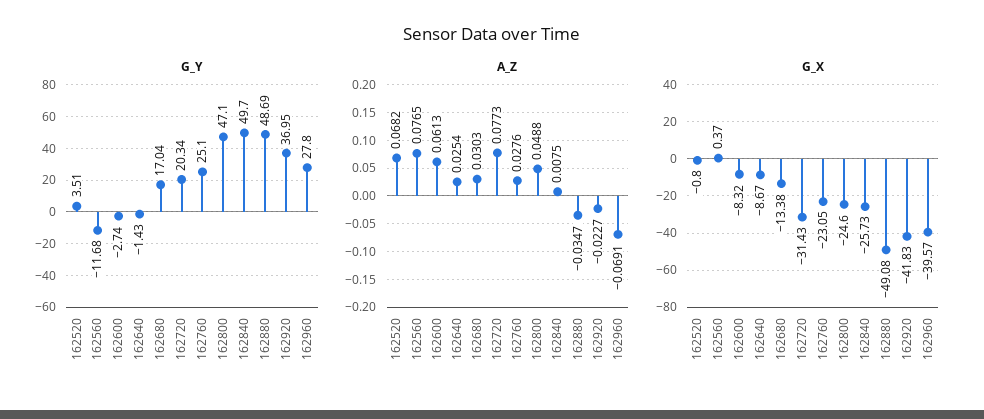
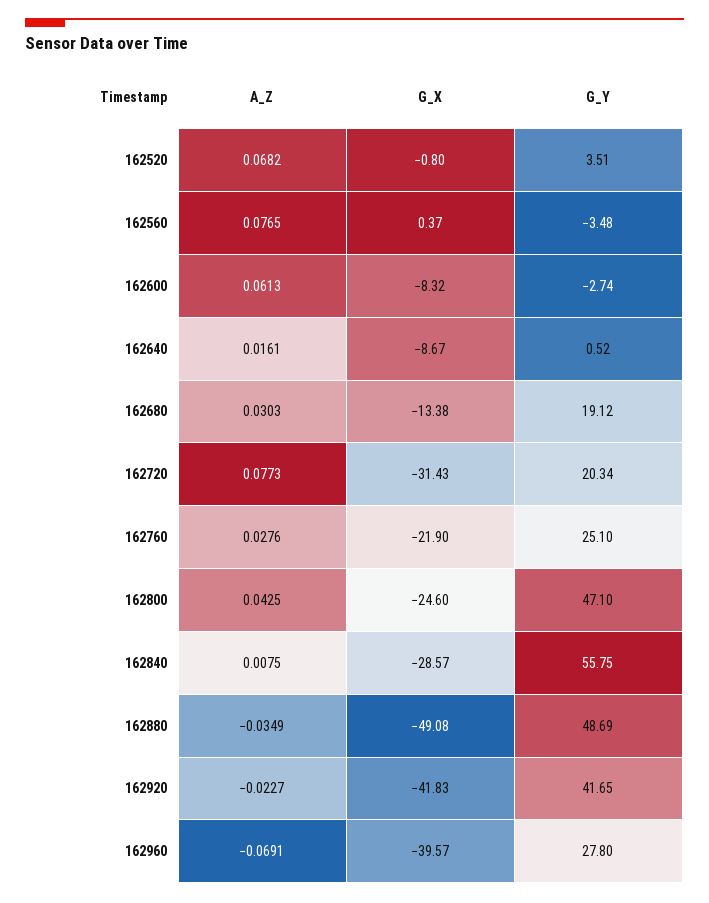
G_Y, 162560: -11.68 -> -3.48
G_Y, 162640: -1.43 -> 0.52
G_Y, 162680: 17.04 -> 19.12
G_Y, 162840: 49.7 -> 55.75
G_Y, 162920: 36.95 -> 41.65
A_Z, 162640: 0.0254 -> 0.0161
A_Z, 162800: 0.0488 -> 0.0425
A_Z, 162880: -0.0347 -> -0.0349
G_X, 162760: -23.05 -> -21.9
G_X, 162840: -25.73 -> -28.57

